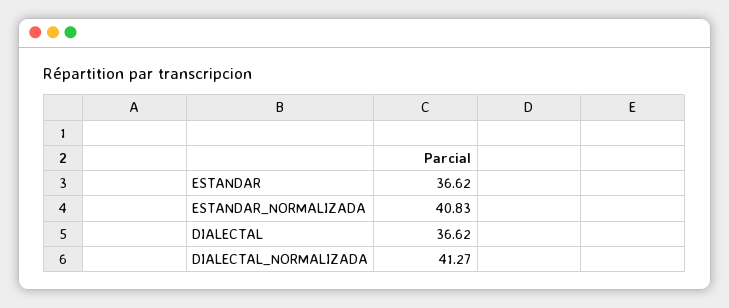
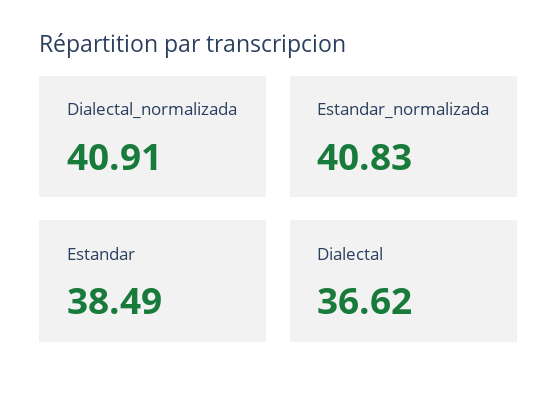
ESTANDAR: 36.62 -> 38.49
DIALECTAL_NORMALIZADA: 41.27 -> 40.91

